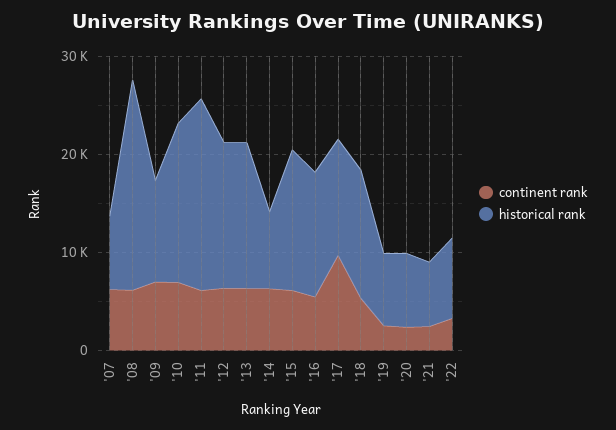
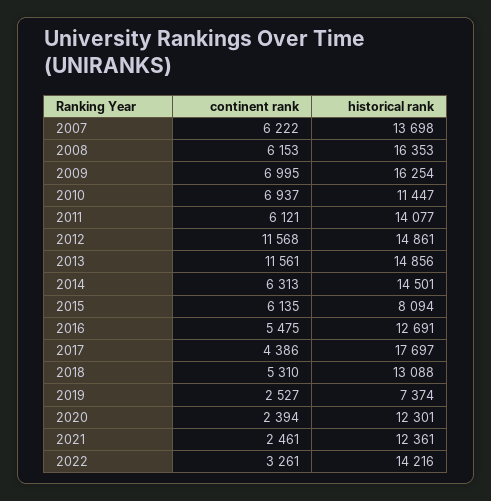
historical rank, '07: 8000 -> 13698
historical rank, '08: 22000 -> 16353
historical rank, '09: 10000 -> 16254
historical rank, '10: 16000 -> 11447
historical rank, '11: 20000 -> 14077
continent rank, '12: 6000 -> 11568
continent rank, '13: 6000 -> 11561
historical rank, '14: 8000 -> 14501
historical rank, '15: 14000 -> 8094
continent rank, '17: 10000 -> 4386
historical rank, '17: 12000 -> 17697
historical rank, '20: 8000 -> 12301
historical rank, '21: 6000 -> 12361
historical rank, '22: 8000 -> 14216

